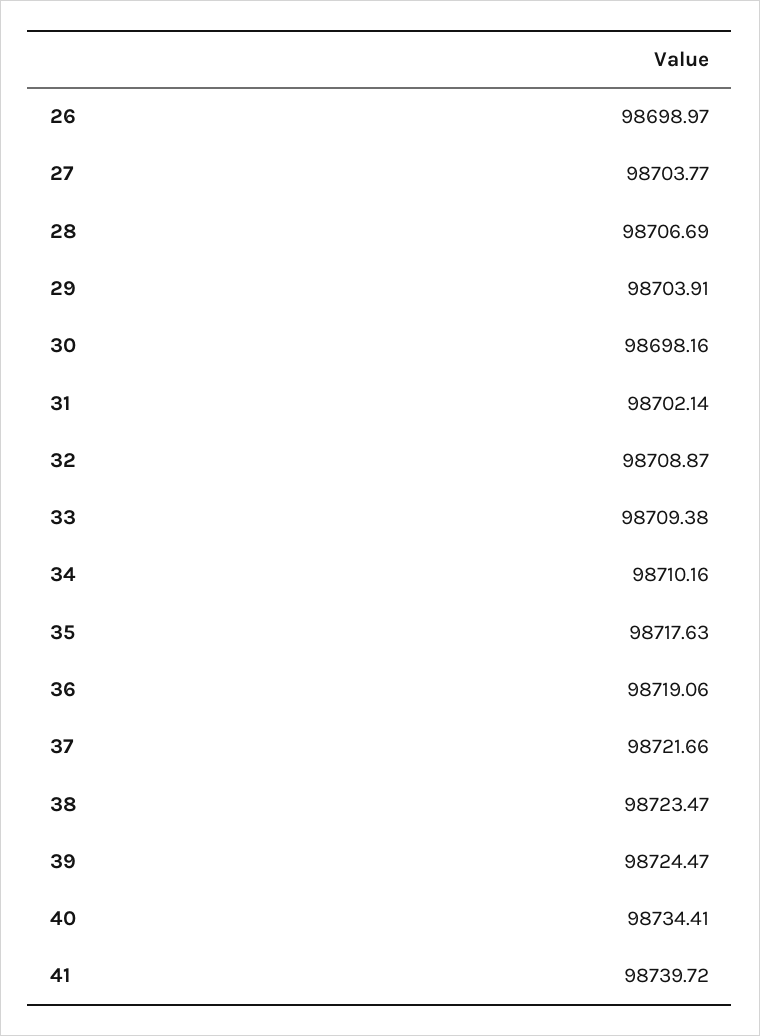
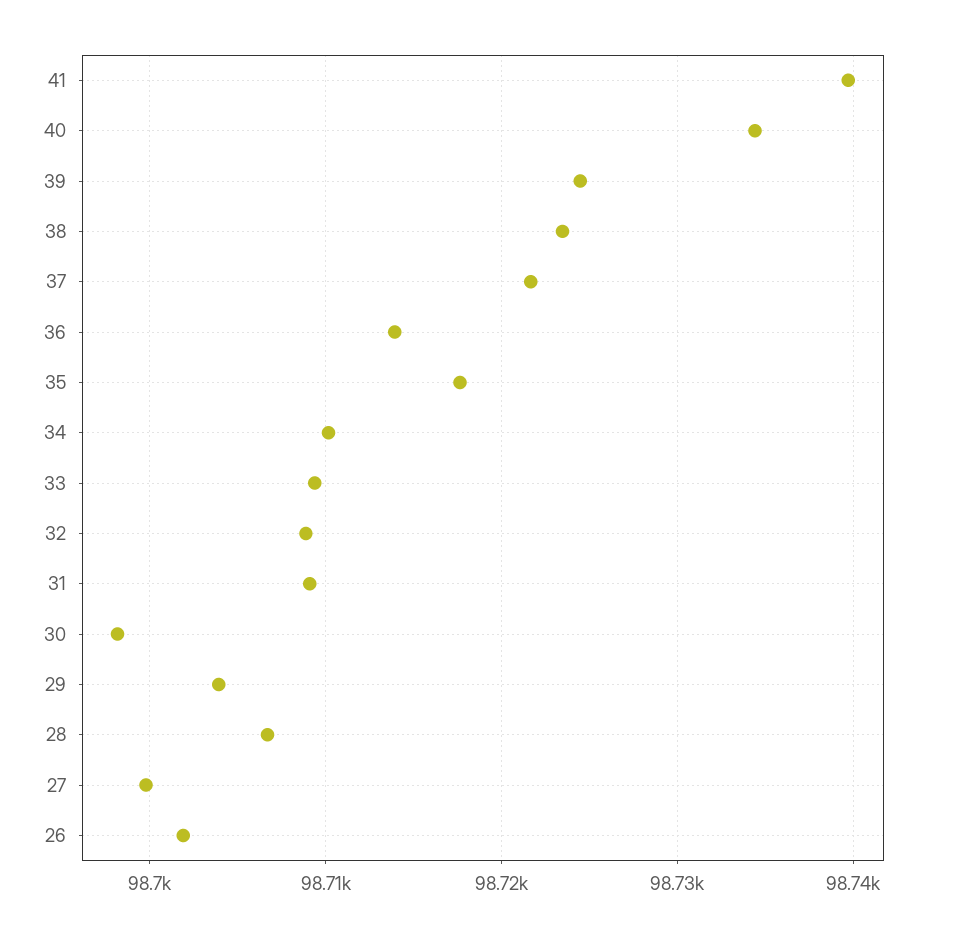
26: 98698.97 -> 98702
27: 98703.77 -> 98700
31: 98702.14 -> 98709
36: 98719.06 -> 98714

